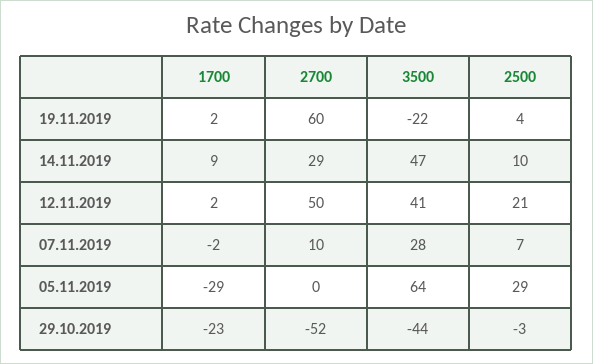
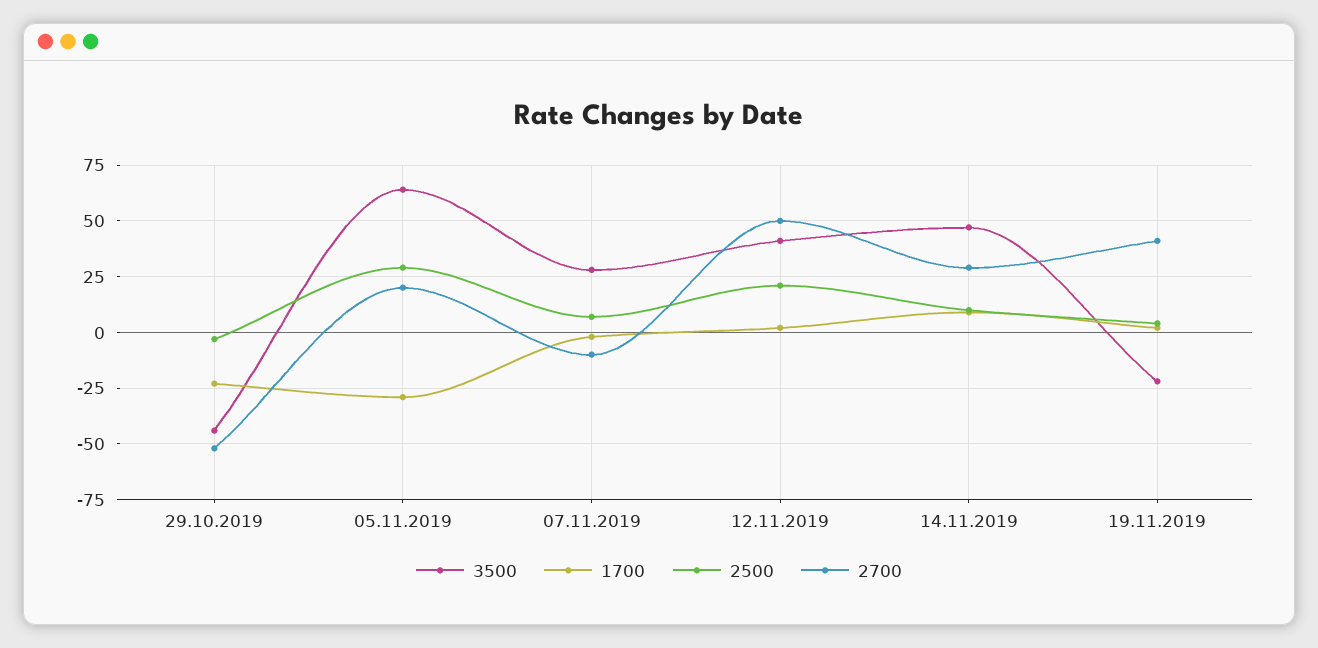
2700, 19.11.2019: 60 -> 40
2700, 07.11.2019: 10 -> -10
2700, 05.11.2019: 0 -> 20

